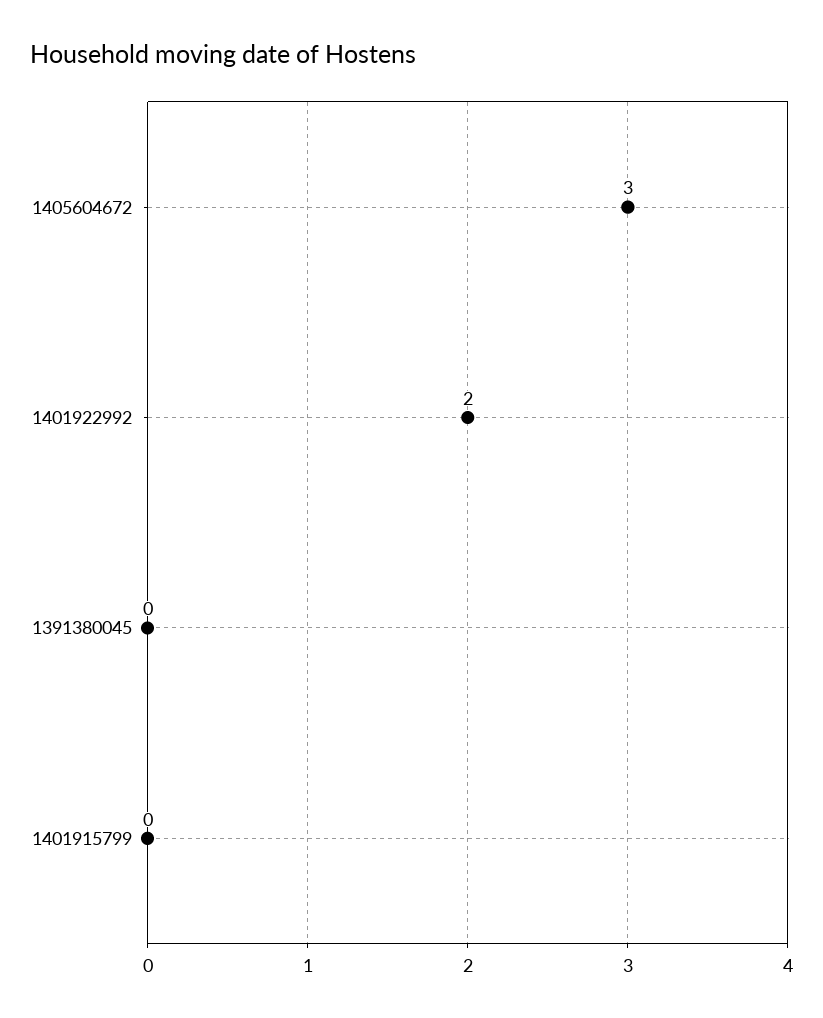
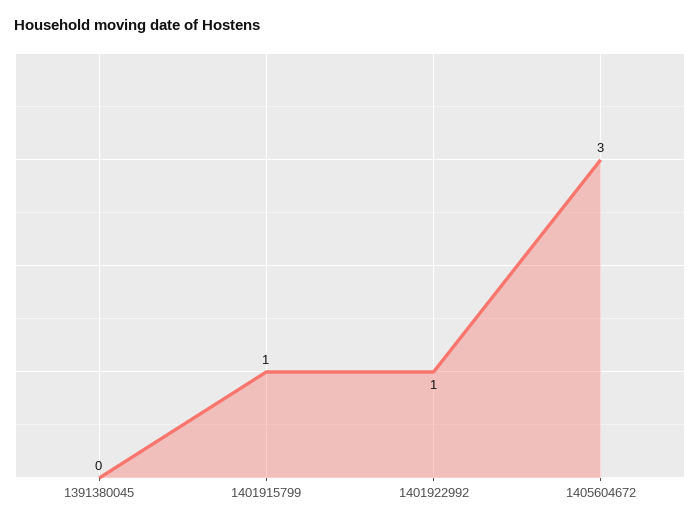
1401922992: 2 -> 1
1401915799: 0 -> 1

